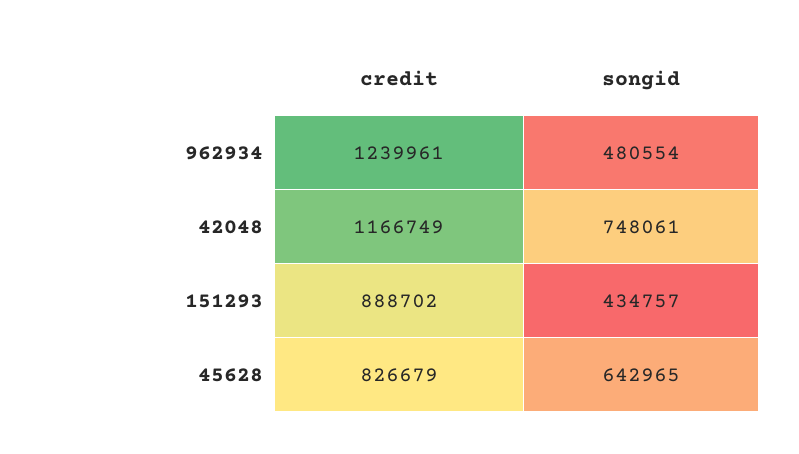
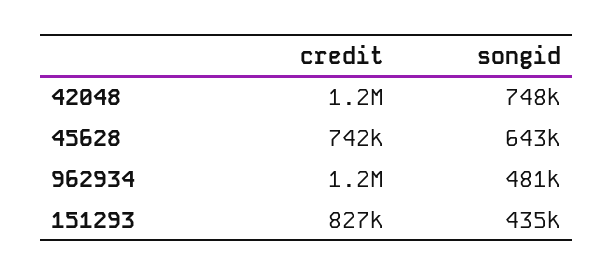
credit, 151293: 888702 -> 827000
credit, 45628: 826679 -> 742000

